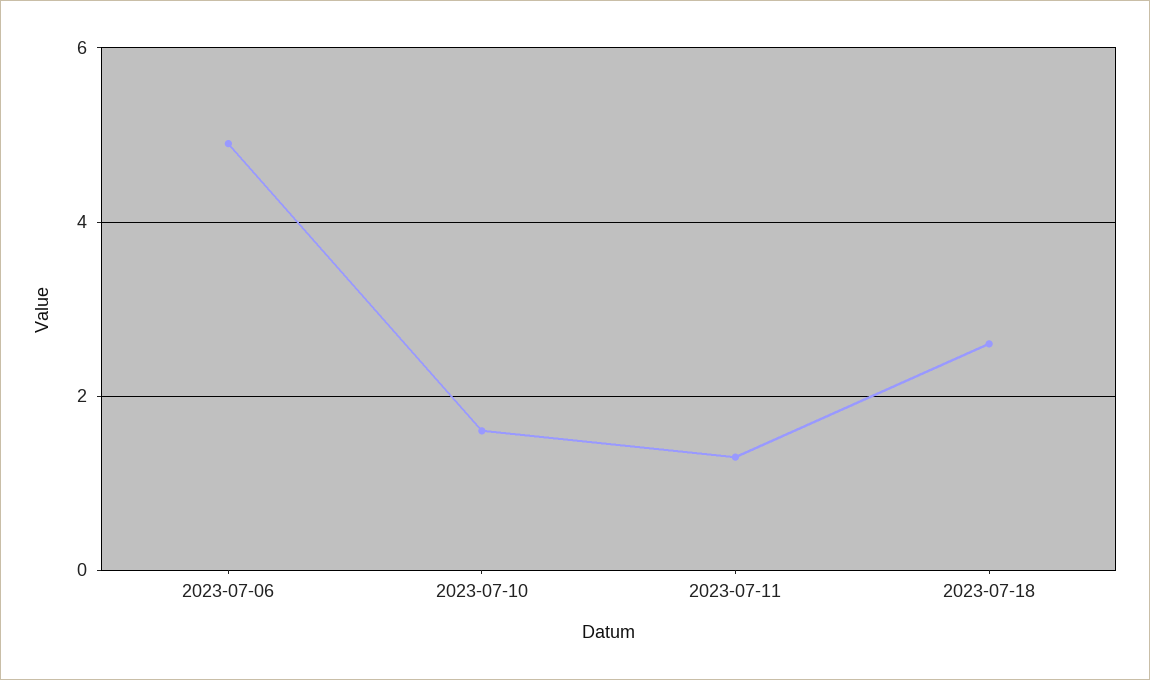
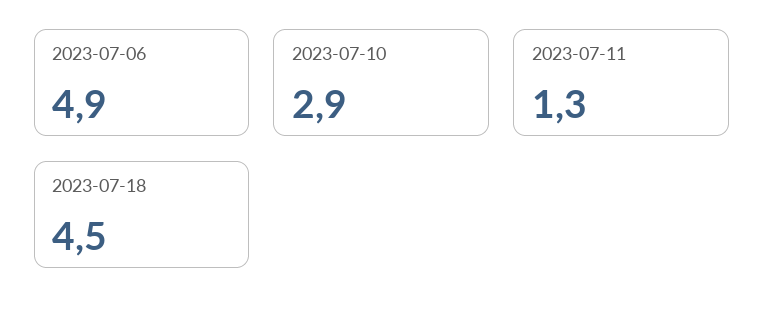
2023-07-10: 1.5 -> 2.9
2023-07-18: 2.5 -> 4.5

